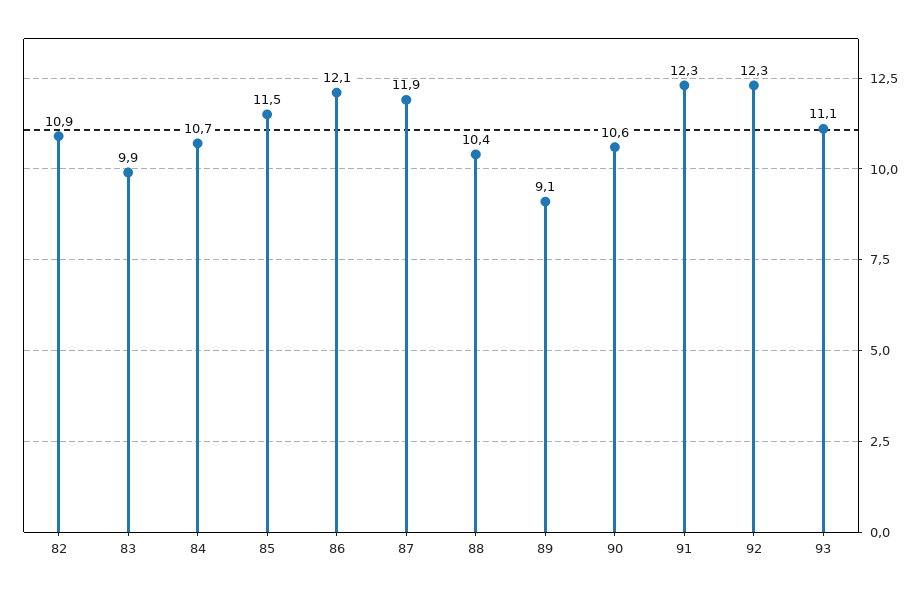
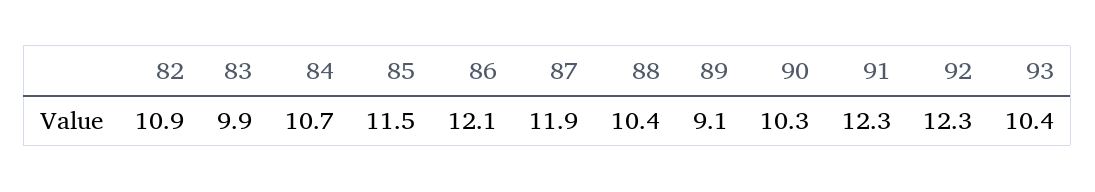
90: 10.6 -> 10.3
93: 11.1 -> 10.4

